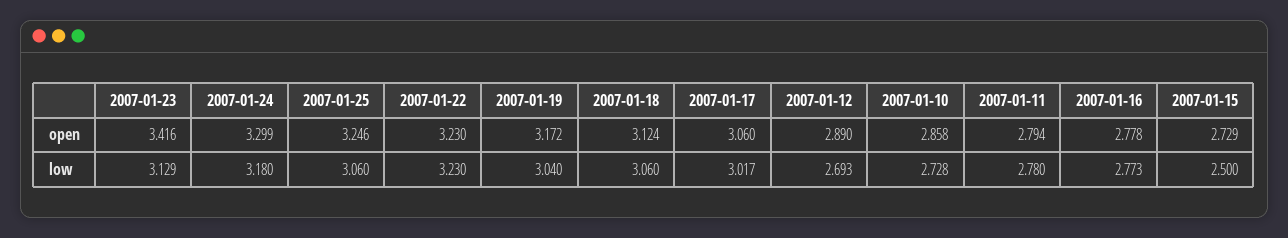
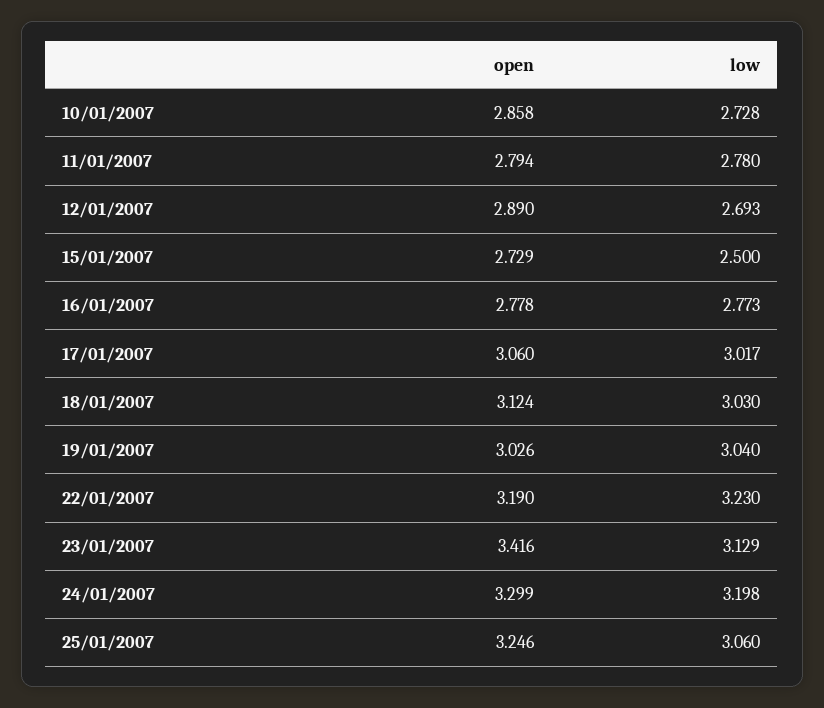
2007-01-22, open: 3.23 -> 3.19
2007-01-19, open: 3.172 -> 3.026
2007-01-24, low: 3.18 -> 3.198
2007-01-18, low: 3.06 -> 3.03

